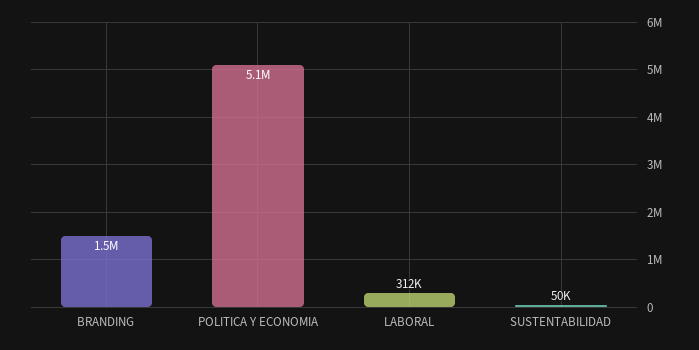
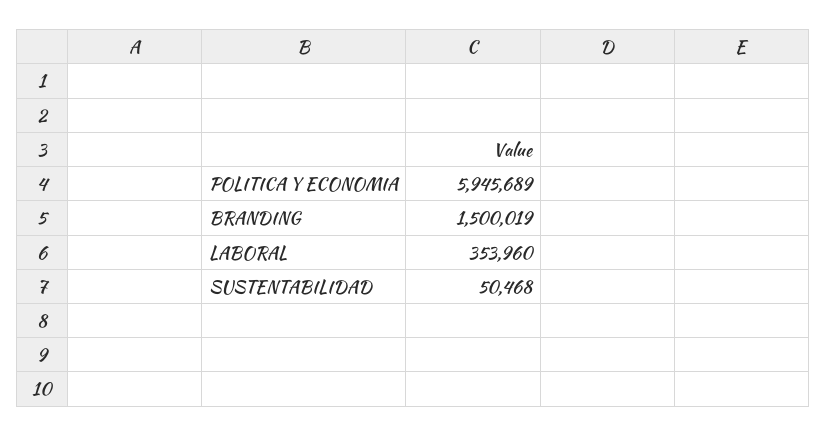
POLITICA Y ECONOMIA: 5100000 -> 5945689
LABORAL: 312000 -> 353960

